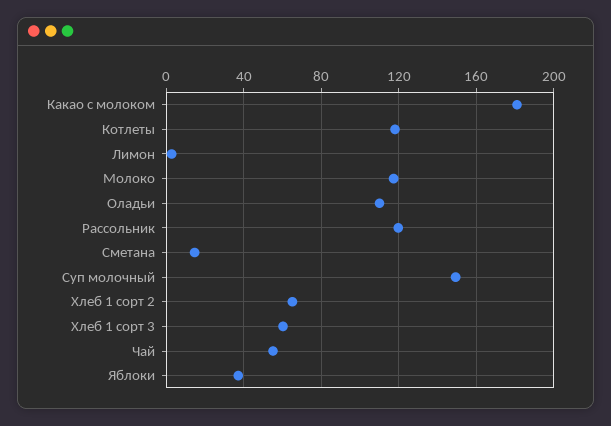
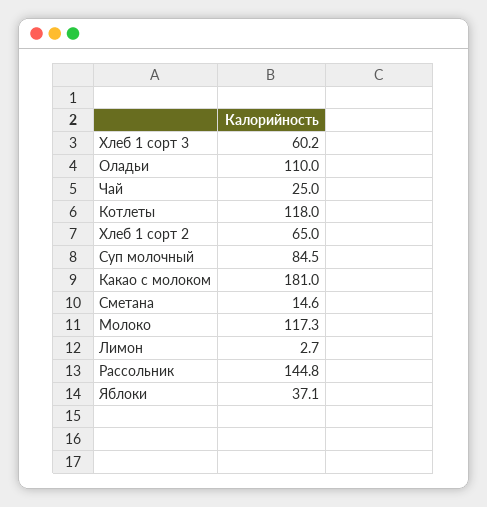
Рассольник: 120 -> 144.8
Суп молочный: 150 -> 84.5
Чай: 55 -> 25

